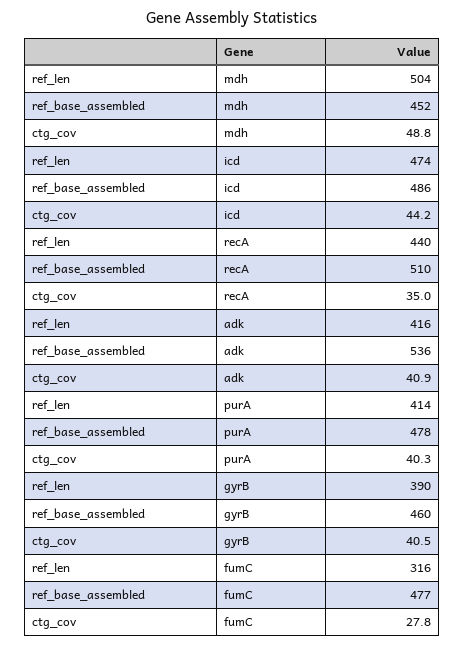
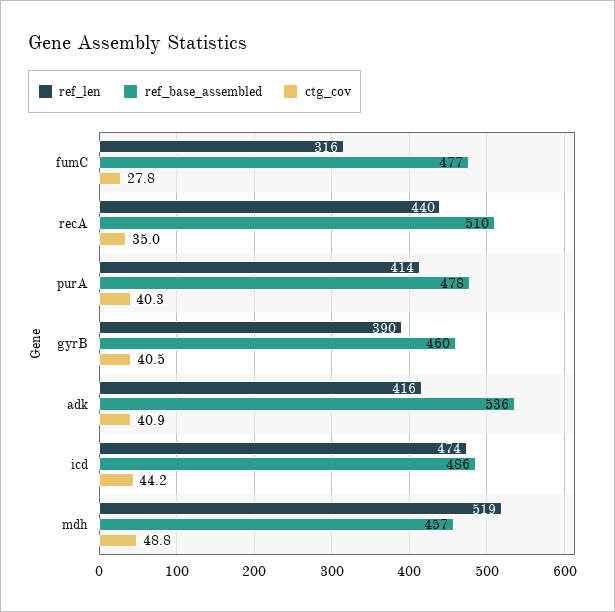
ref_len, mdh: 504 -> 519
ref_base_assembled, mdh: 452 -> 457

